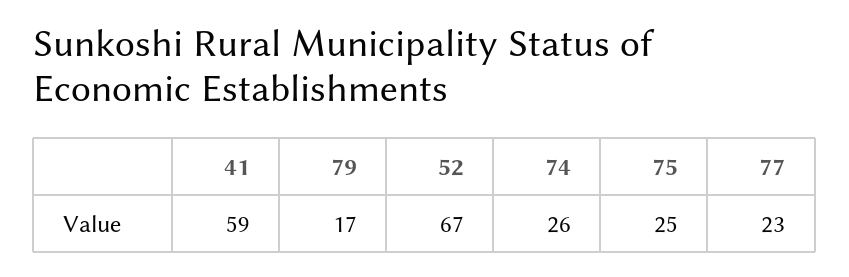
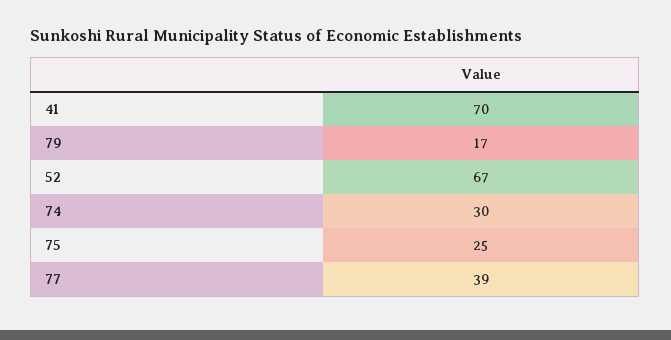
41: 59 -> 70
74: 26 -> 30
77: 23 -> 39

